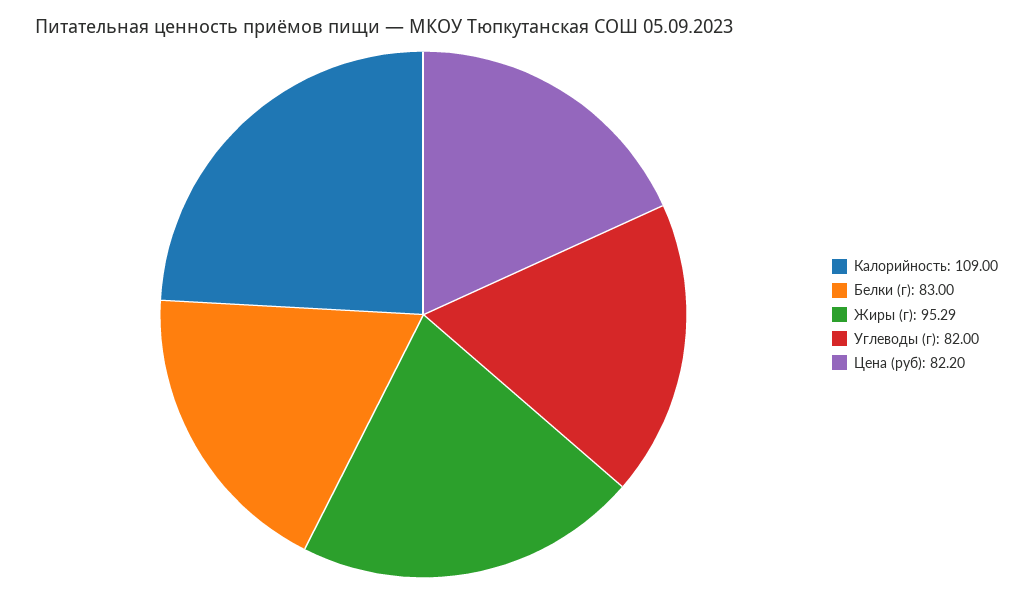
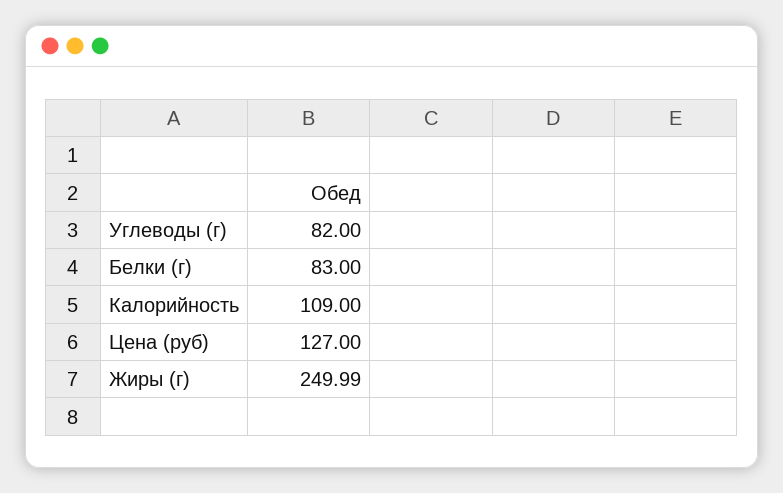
Жиры (г): 95.29 -> 249.99
Цена (руб): 82.2 -> 127

